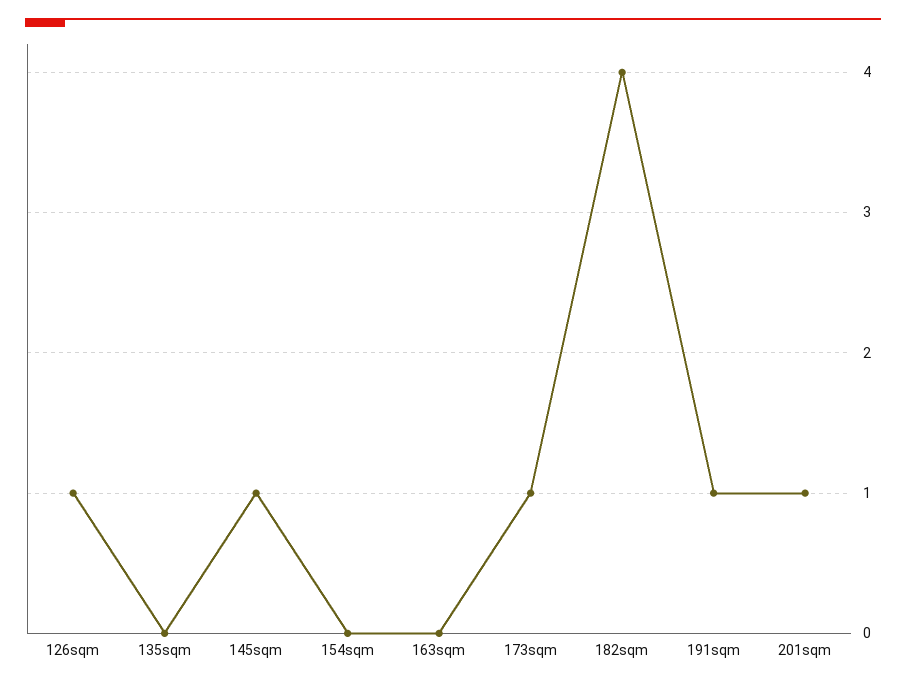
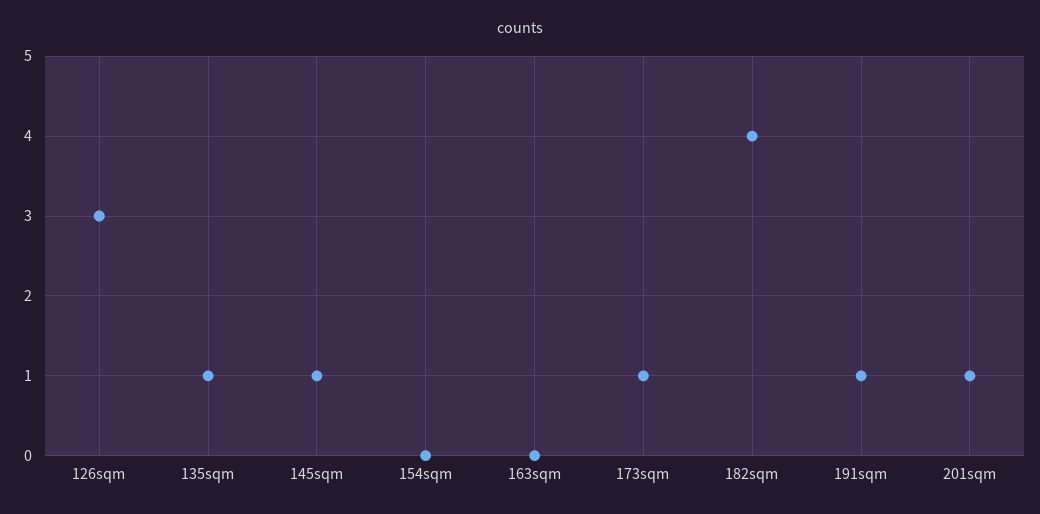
126sqm: 1 -> 3
135sqm: 0 -> 1

